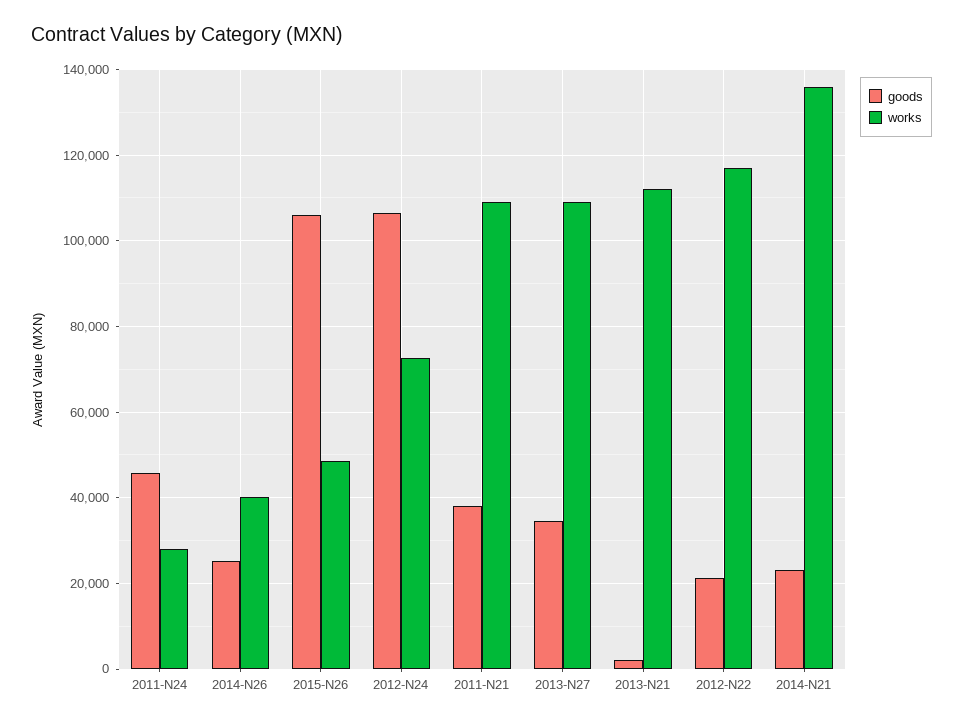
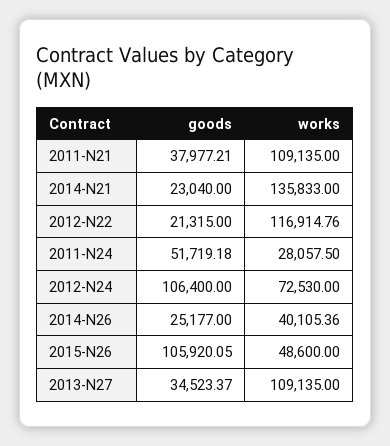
goods, 2011-N24: 46000 -> 51719.18
goods, 2013-N21: 2000 -> none
works, 2013-N21: 112000 -> none

